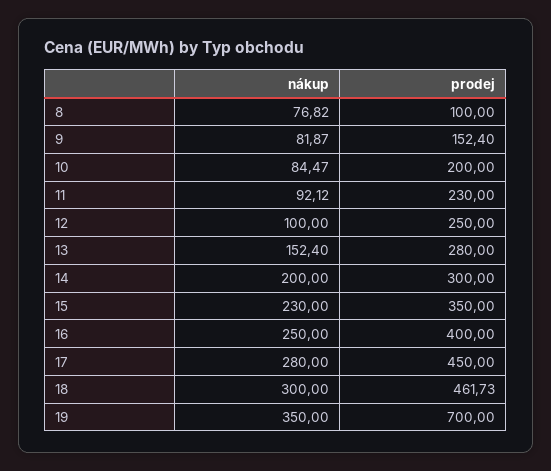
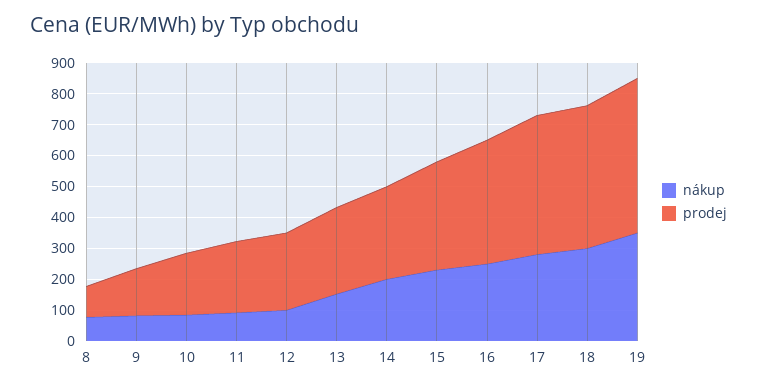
prodej, 19: 700 -> 500

